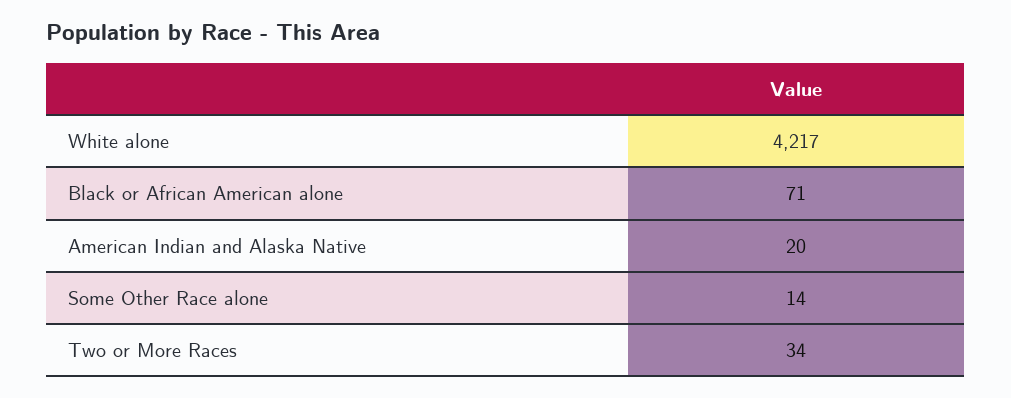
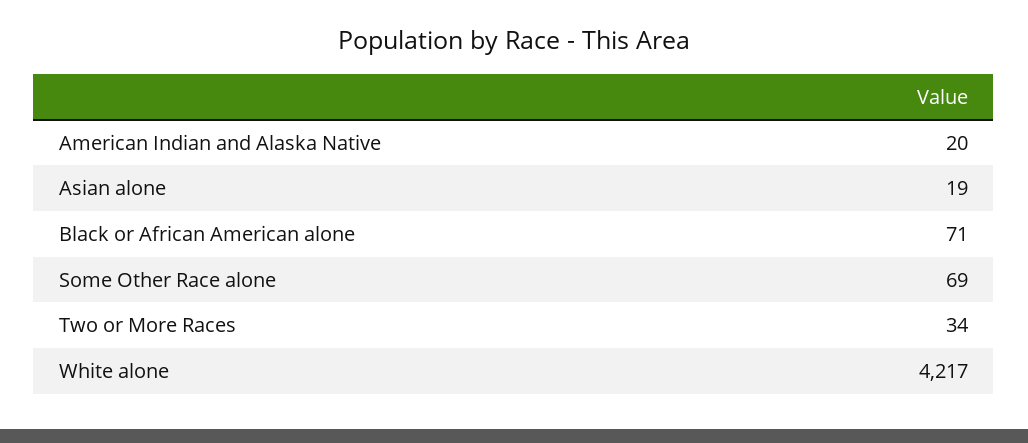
Some Other Race alone: 14 -> 69
Asian alone: none -> 19

